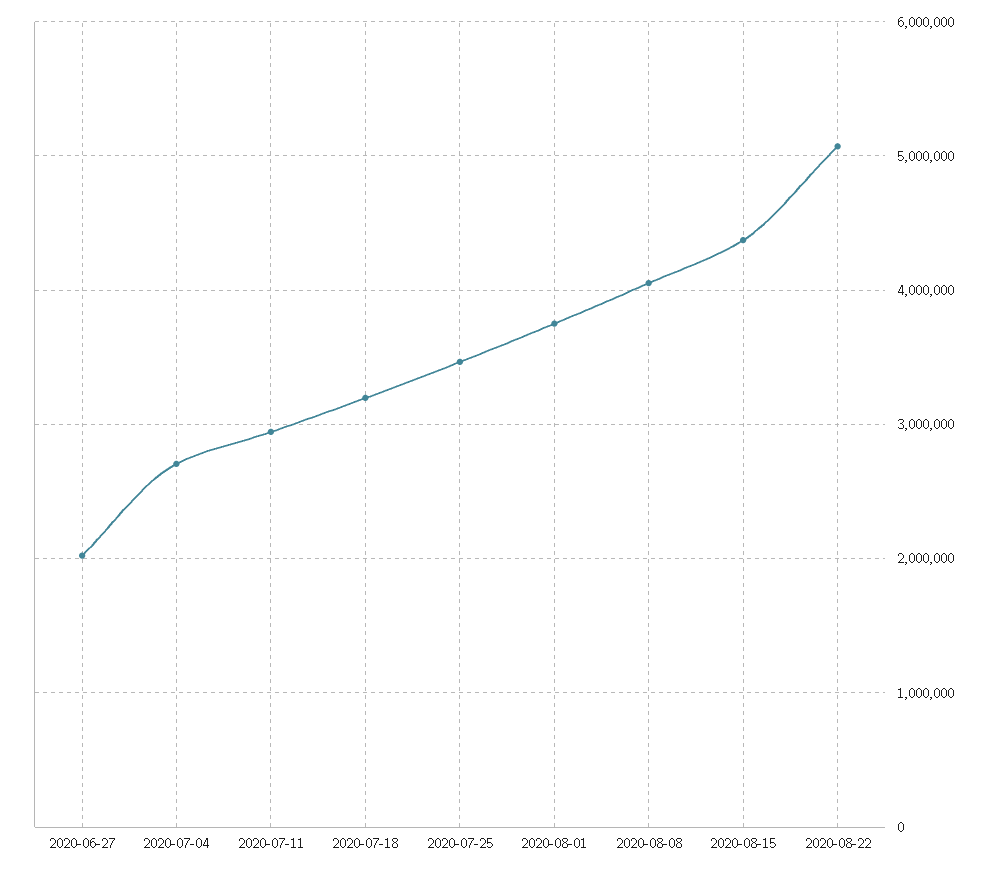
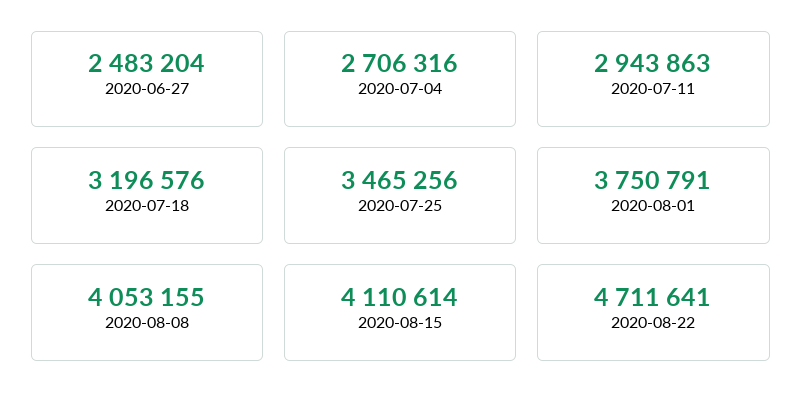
2020-06-27: 2000000 -> 2483204
2020-08-15: 4400000 -> 4110614
2020-08-22: 5100000 -> 4711641

